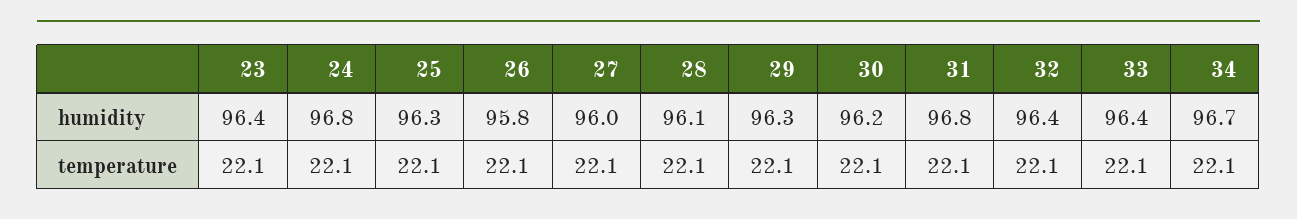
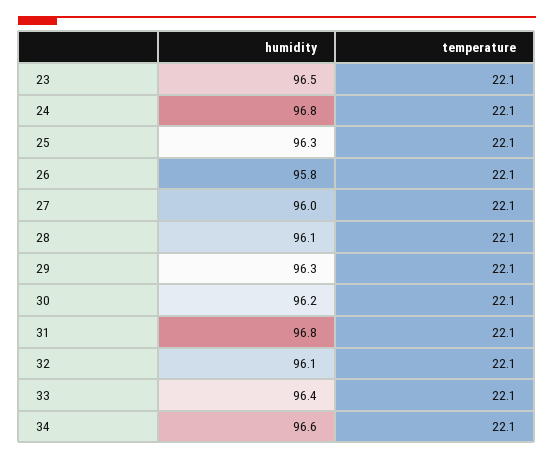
23, humidity: 96.4 -> 96.5
32, humidity: 96.4 -> 96.1
34, humidity: 96.7 -> 96.6

